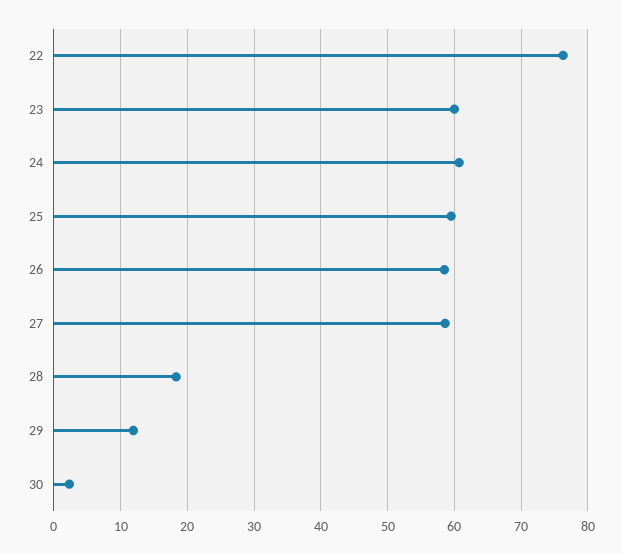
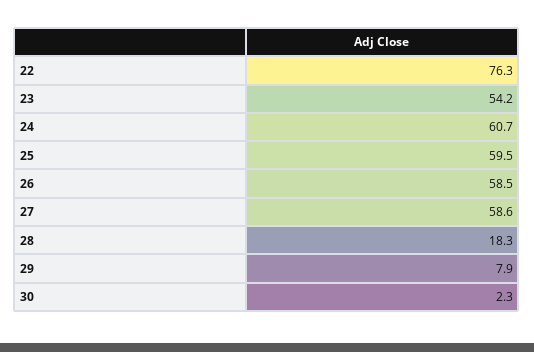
23: 60 -> 54.2
29: 12 -> 7.9

